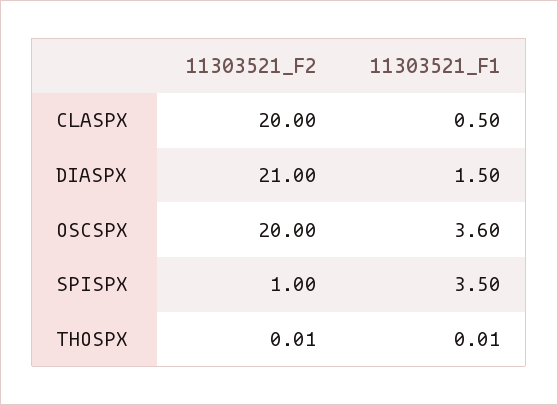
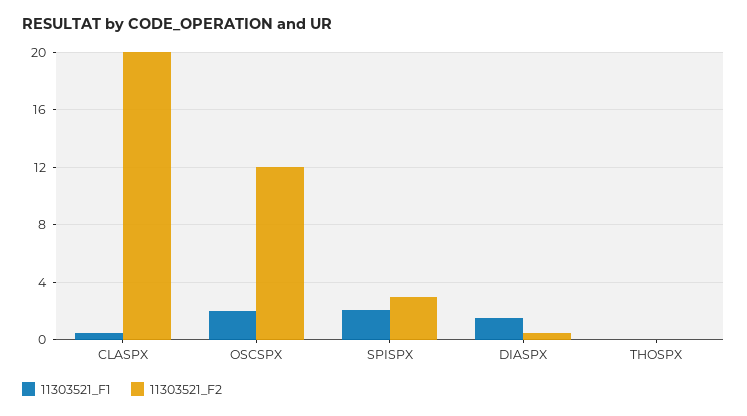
11303521_F2, DIASPX: 21 -> 0.5
11303521_F2, OSCSPX: 20 -> 12
11303521_F1, OSCSPX: 3.6 -> 2
11303521_F2, SPISPX: 1 -> 3
11303521_F1, SPISPX: 3.5 -> 2

